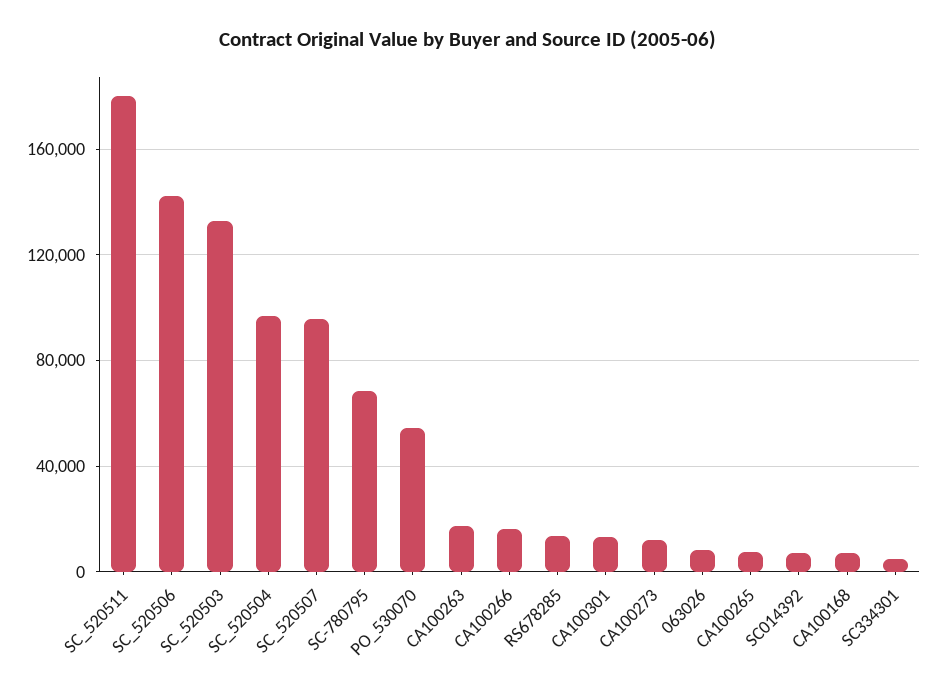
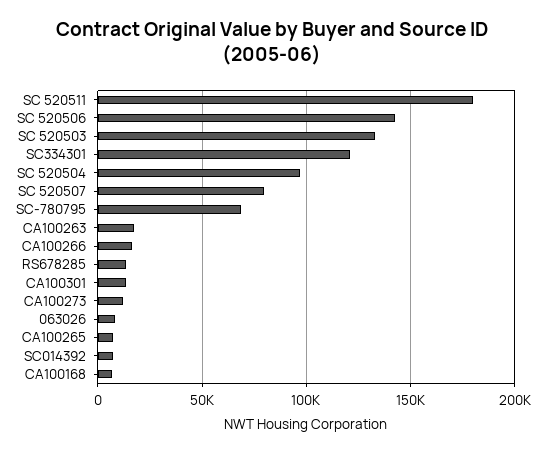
SC_520507: 95000 -> 80000
PO_530070: 55000 -> none
SC334301: 5000 -> 120000

